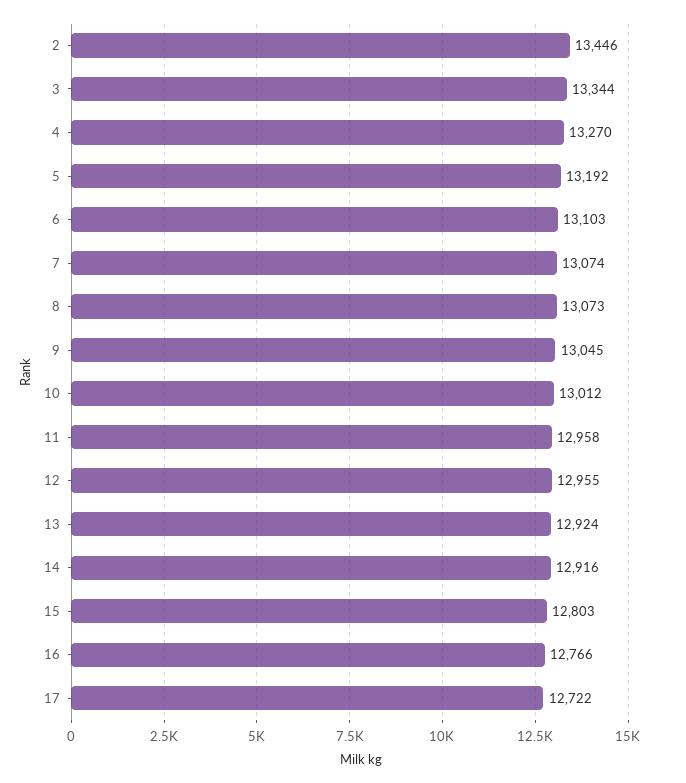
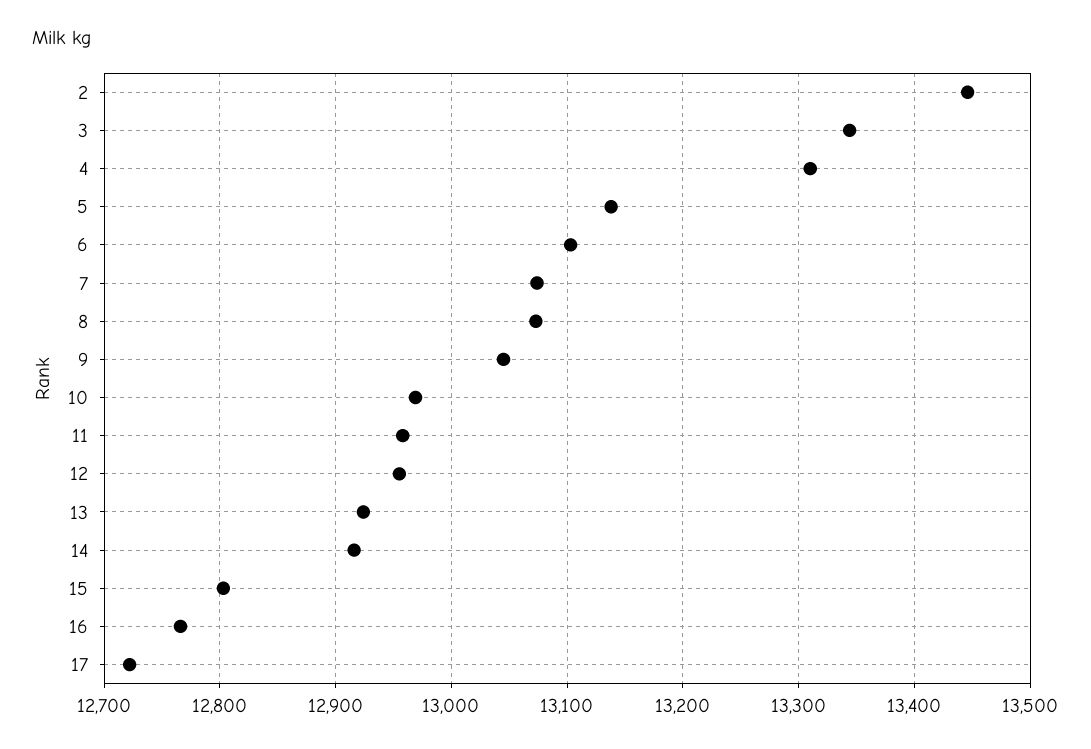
4: 13270 -> 13310
5: 13192 -> 13140
10: 13012 -> 12970

